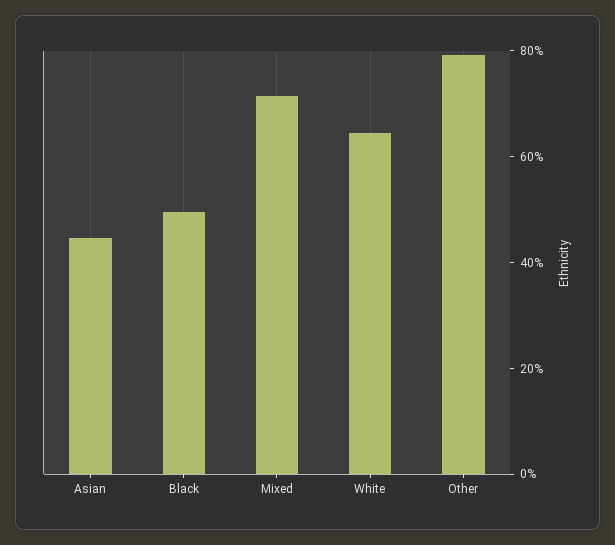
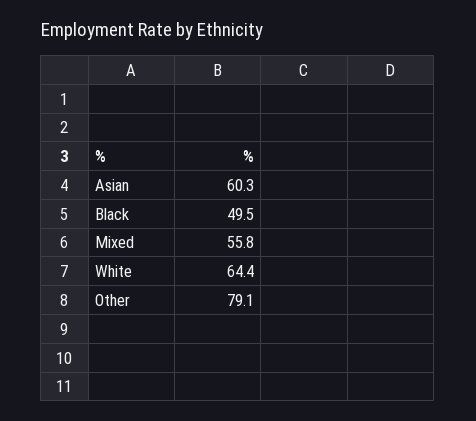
Asian: 45 -> 60.3
Mixed: 70 -> 55.8

